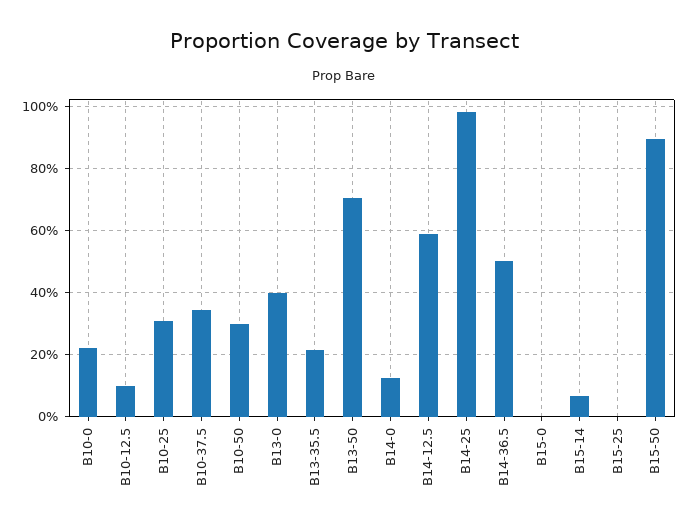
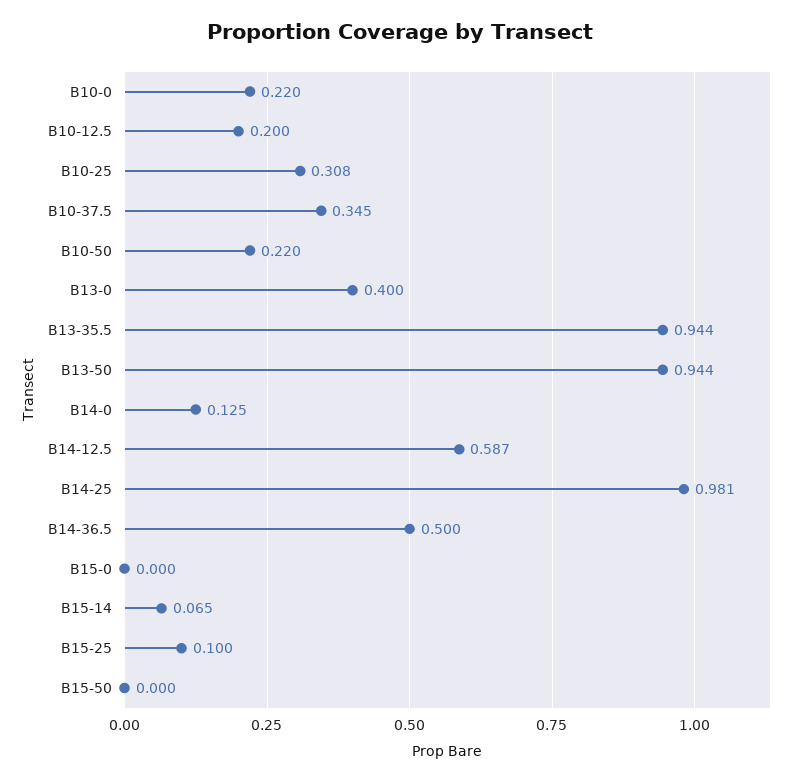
B10-12.5: 0.1 -> 0.2
B10-50: 0.3 -> 0.22
B13-35.5: 0.22 -> 0.944
B13-50: 0.7 -> 0.944
B15-25: 0 -> 0.1
B15-50: 0.9 -> 0

